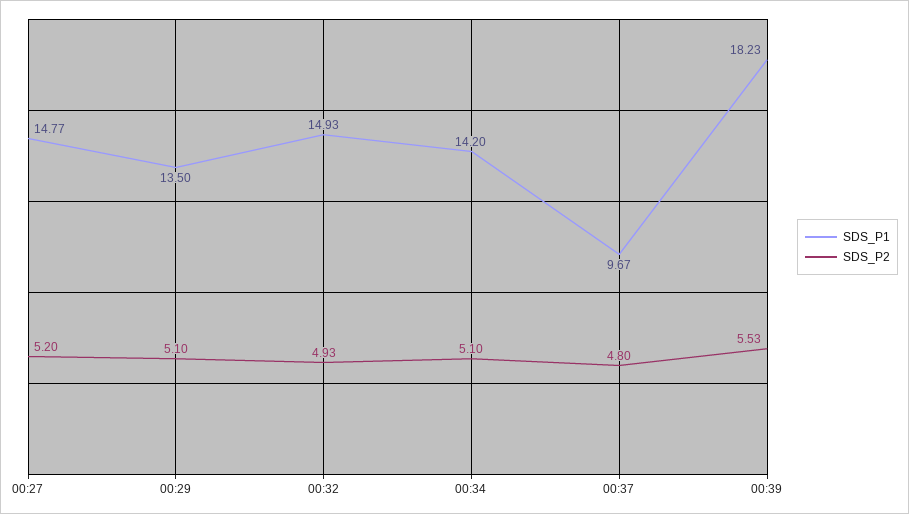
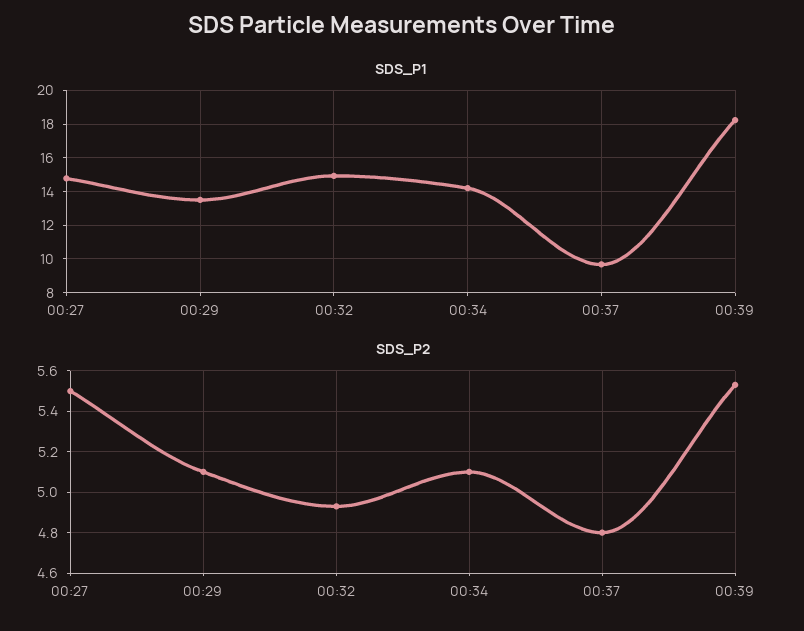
SDS_P2, 00:27: 5.2 -> 5.5

